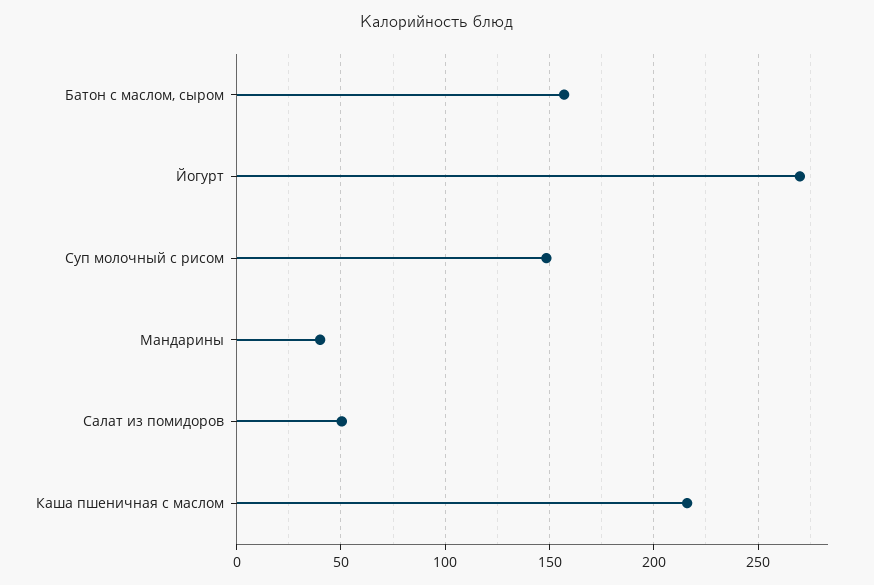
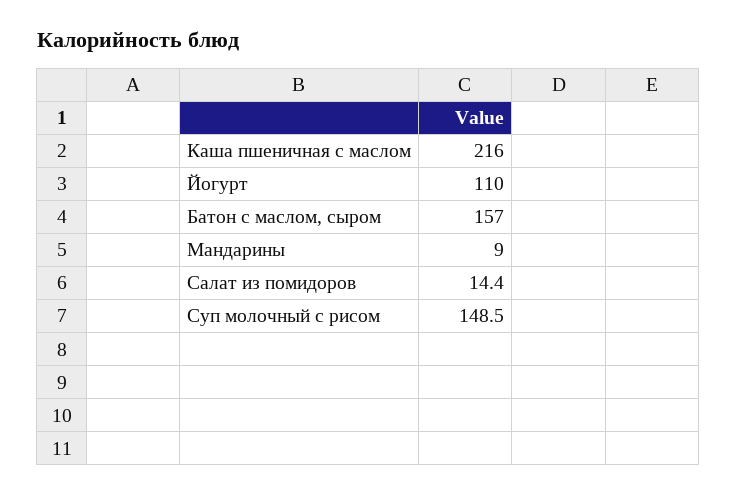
Йогурт: 270 -> 110
Мандарины: 40 -> 9
Салат из помидоров: 50 -> 14.4

